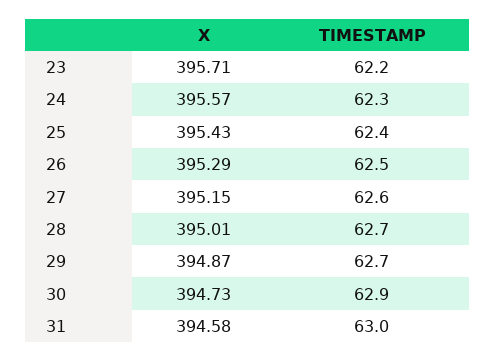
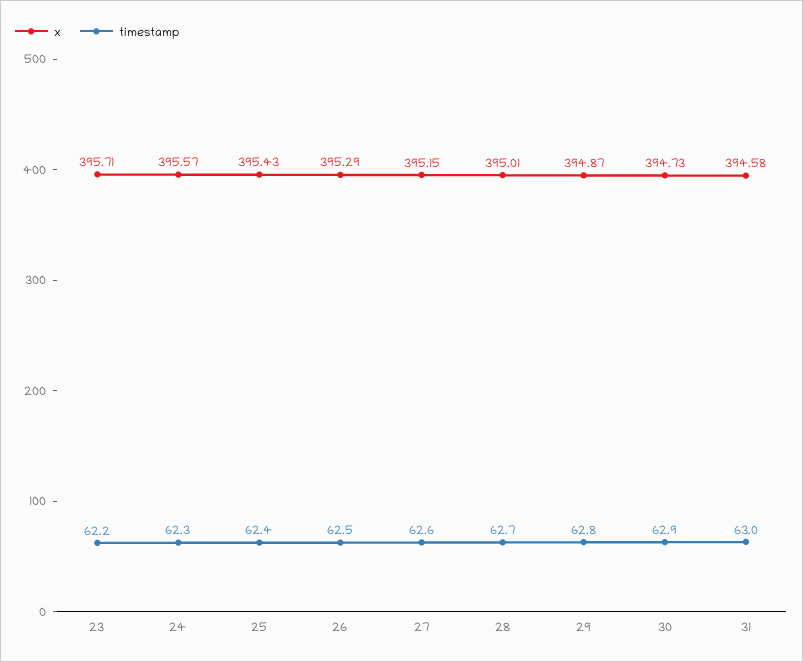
TIMESTAMP, 29: 62.7 -> 62.8

